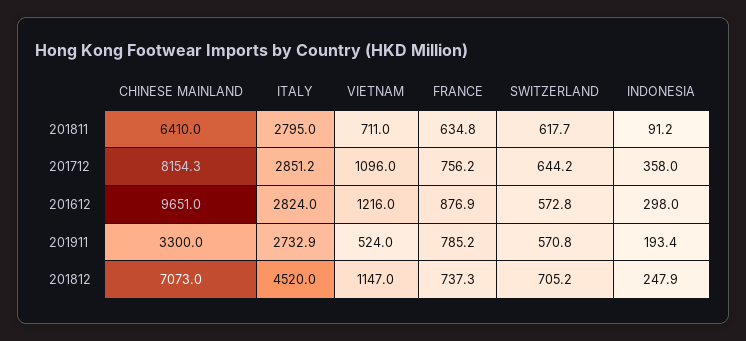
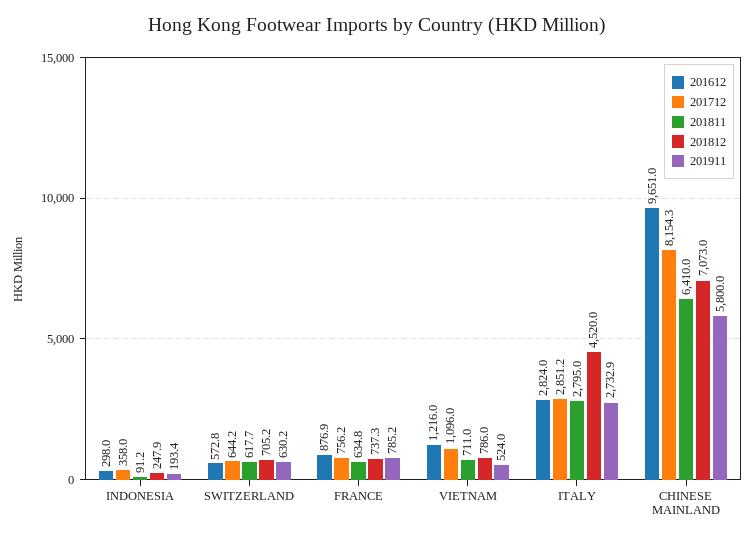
201911, CHINESE MAINLAND: 3300 -> 5800
201911, SWITZERLAND: 570.8 -> 630.2
201812, VIETNAM: 1147 -> 786

